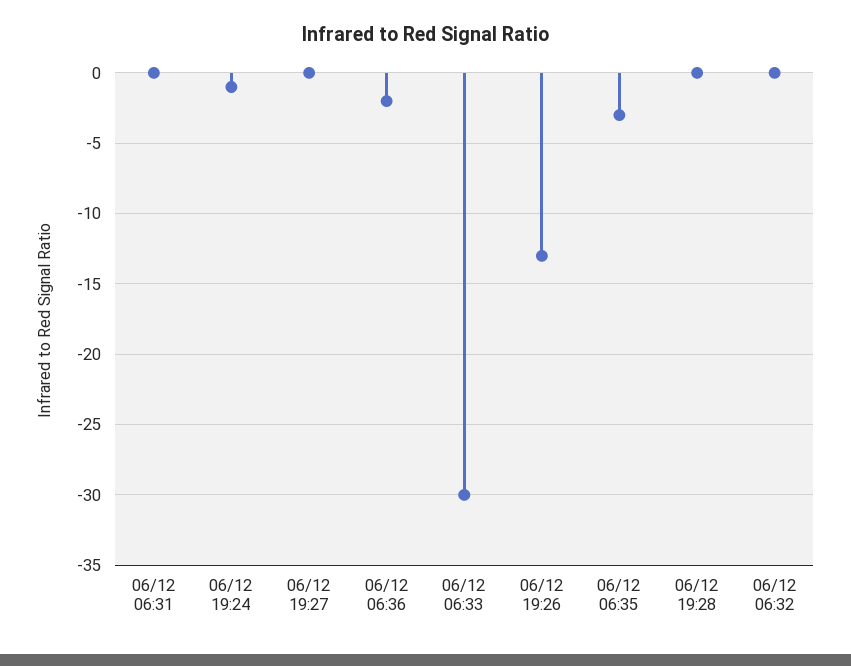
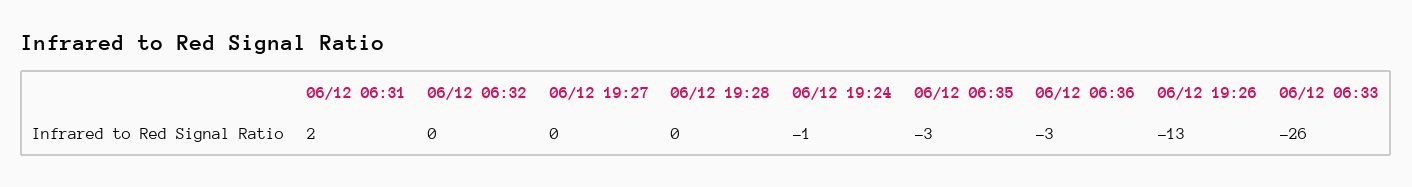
06/12 06:31: 0 -> 2
06/12 06:36: -2 -> -3
06/12 06:33: -30 -> -26

